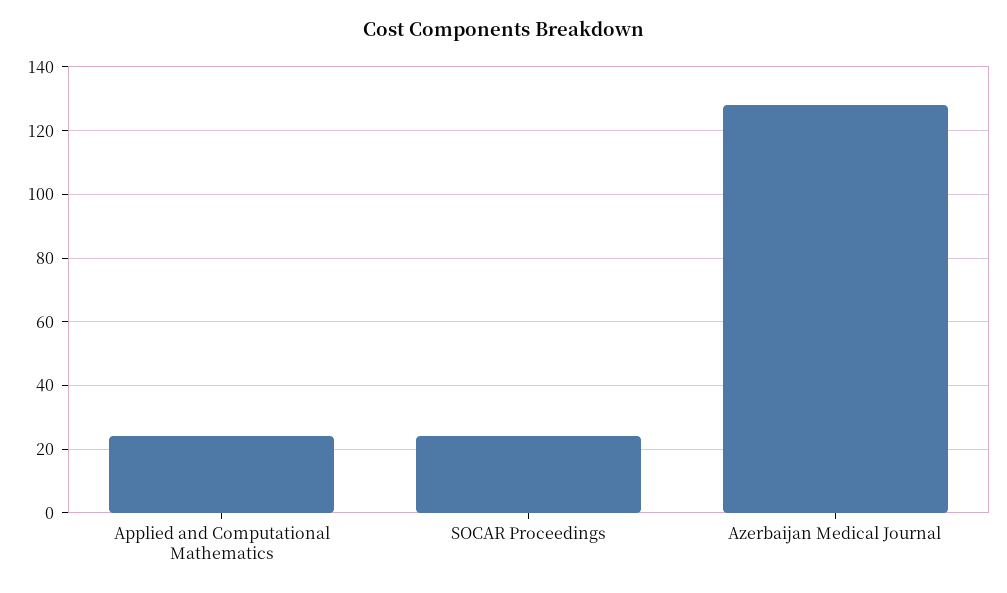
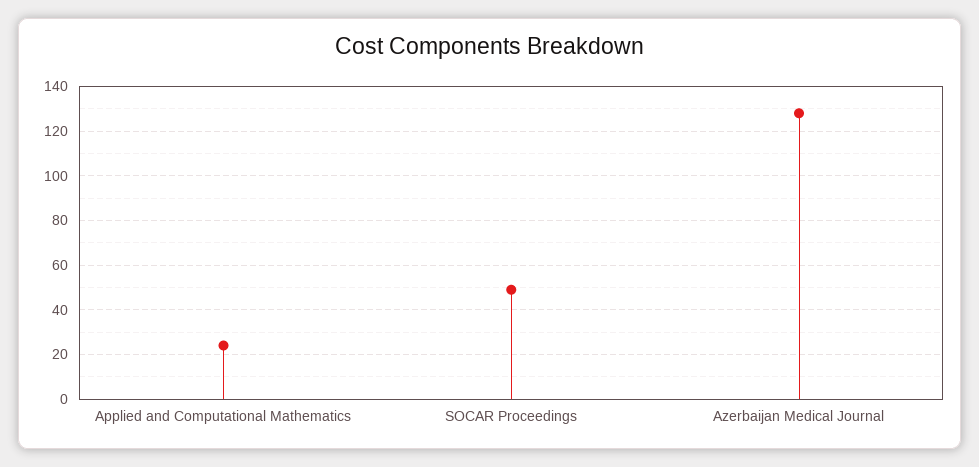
SOCAR Proceedings: 25 -> 50

